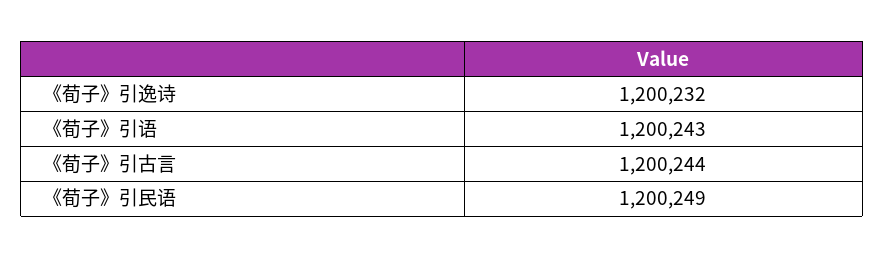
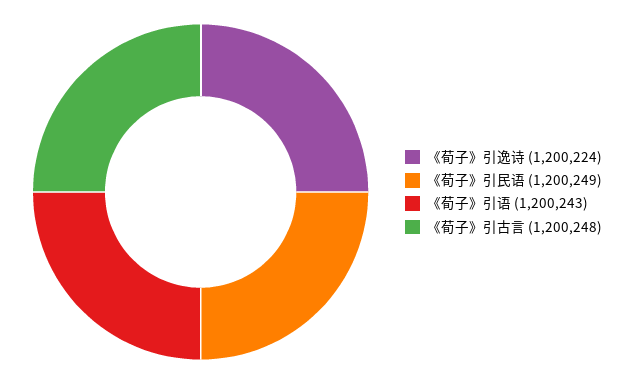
《荀子》引逸诗: 1200232 -> 1200224
《荀子》引古言: 1200244 -> 1200248

